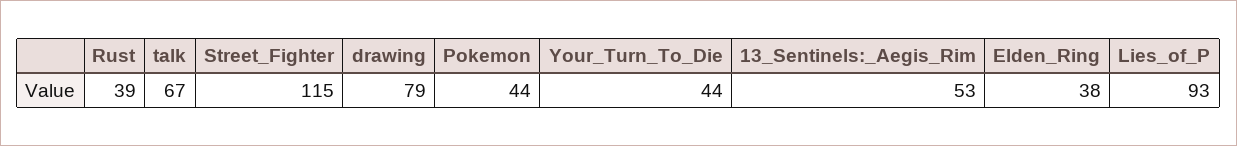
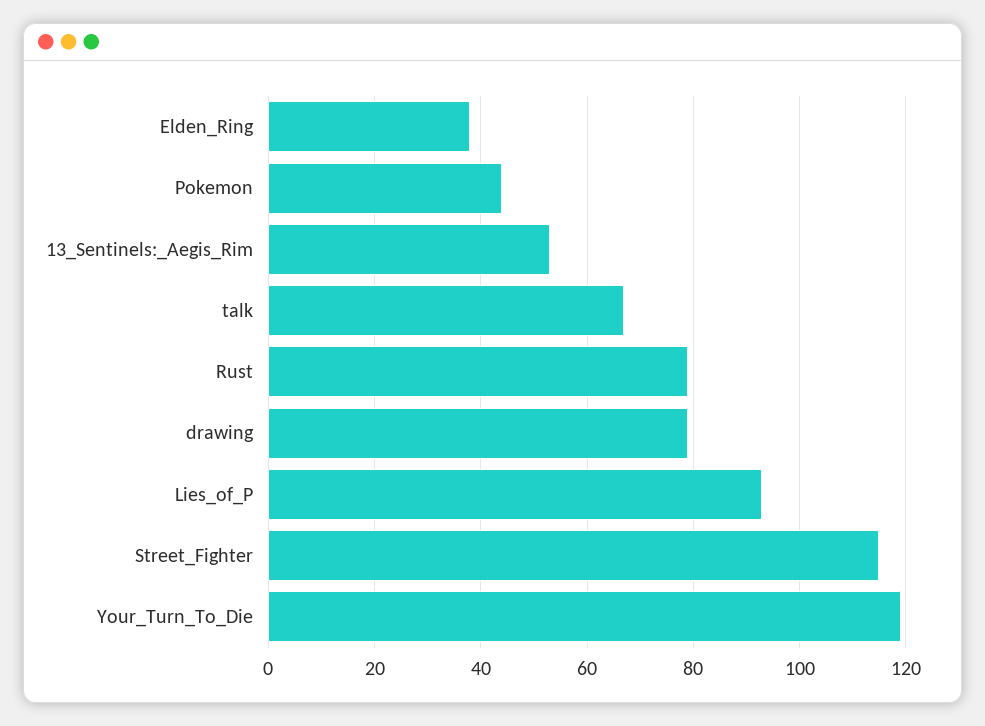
Rust: 39 -> 80
Your_Turn_To_Die: 44 -> 120

